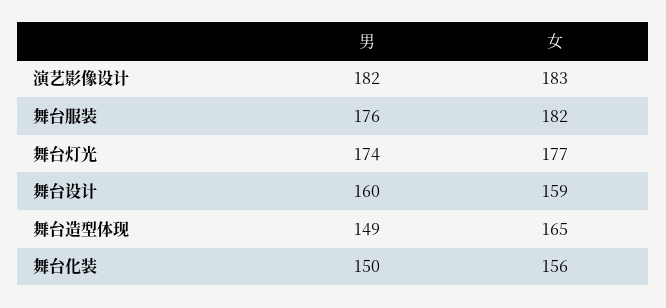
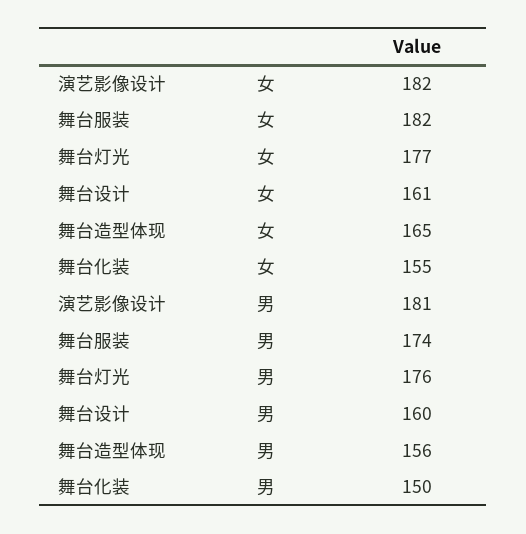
男, 演艺影像设计: 182 -> 181
女, 演艺影像设计: 183 -> 182
男, 舞台服装: 176 -> 174
男, 舞台灯光: 174 -> 176
女, 舞台设计: 159 -> 161
男, 舞台造型体现: 149 -> 156
女, 舞台化装: 156 -> 155

